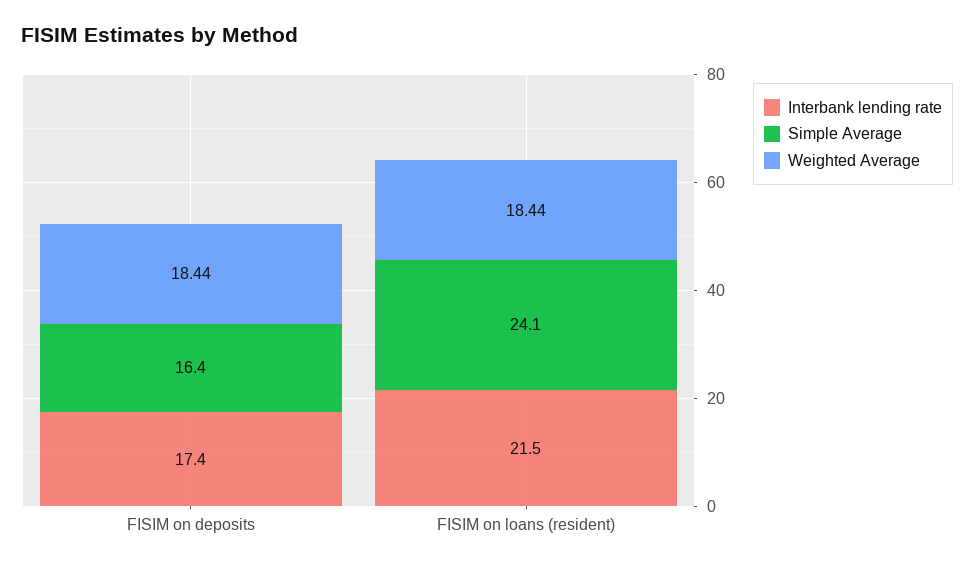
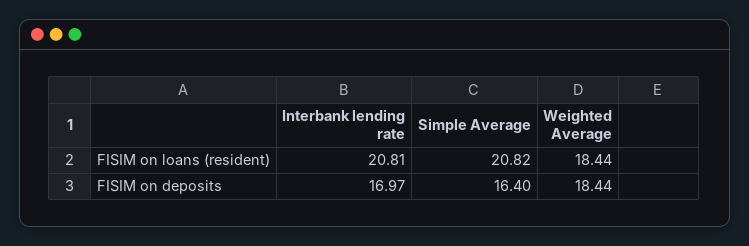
Interbank lending rate, FISIM on deposits: 17.4 -> 16.97
Interbank lending rate, FISIM on loans (resident): 21.5 -> 20.81
Simple Average, FISIM on loans (resident): 24.1 -> 20.82

